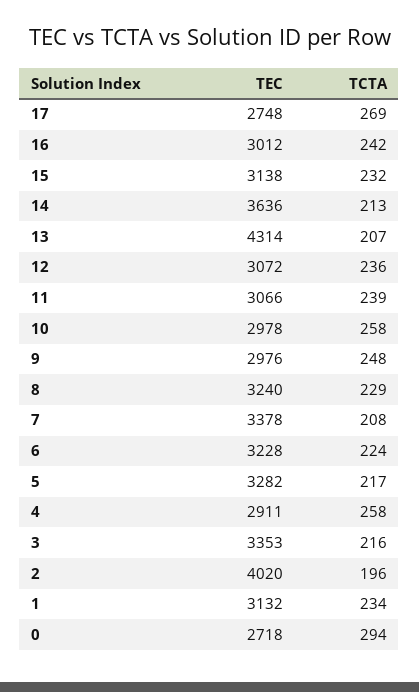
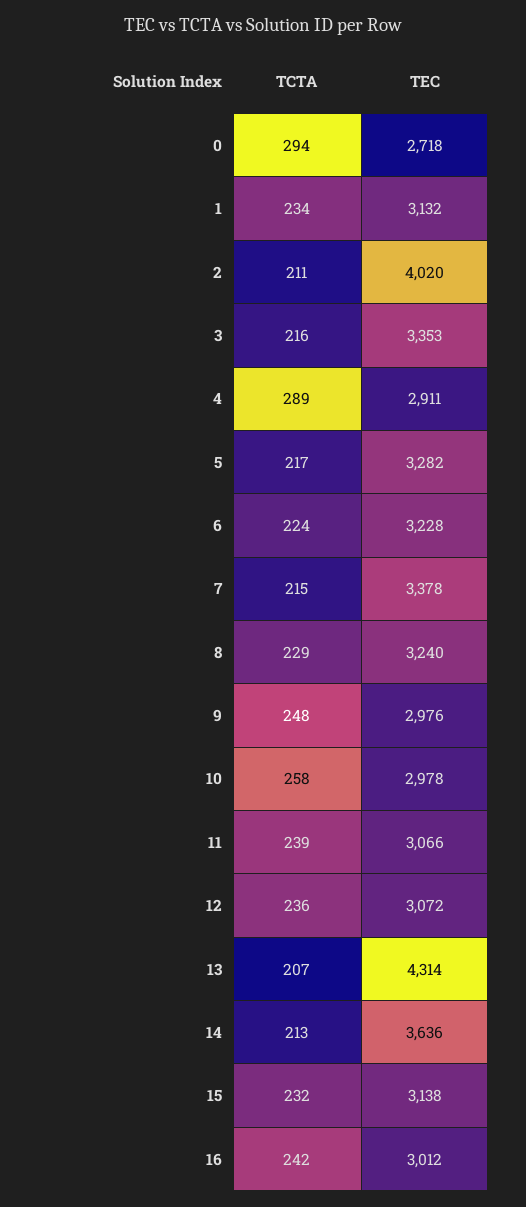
TEC, 17: 2748 -> none
TCTA, 17: 269 -> none
TCTA, 7: 208 -> 215
TCTA, 4: 258 -> 289
TCTA, 2: 196 -> 211

